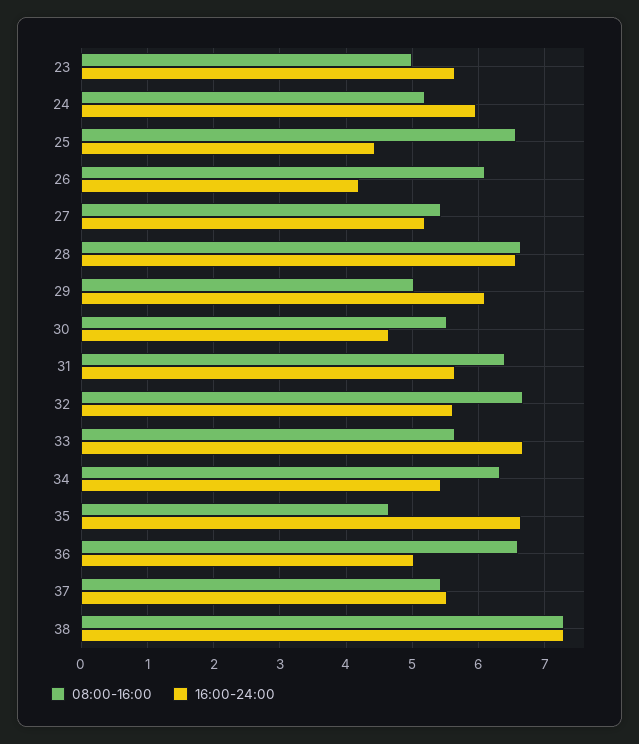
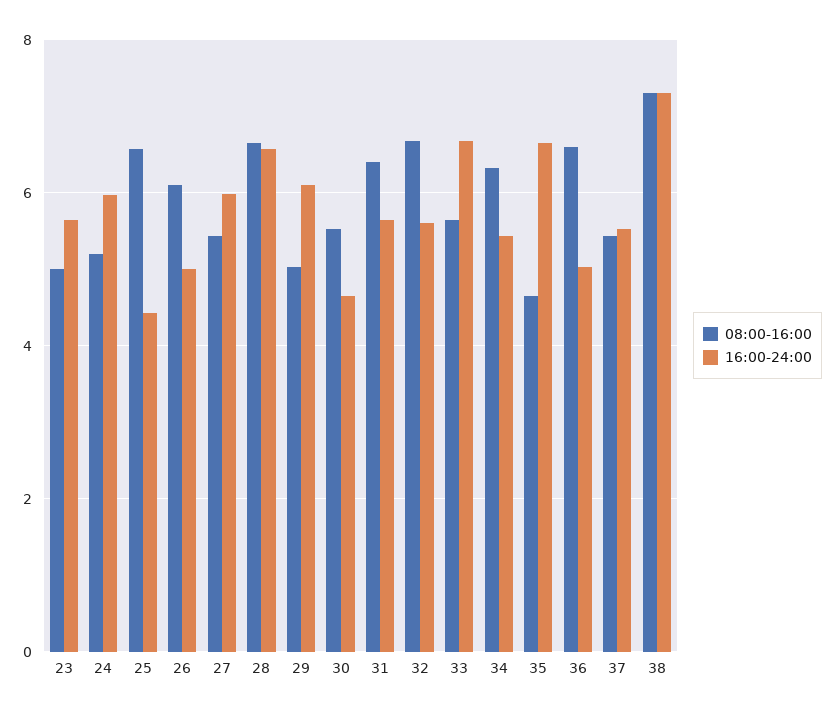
16:00-24:00, 26: 4.2 -> 5
16:00-24:00, 27: 5.2 -> 6

